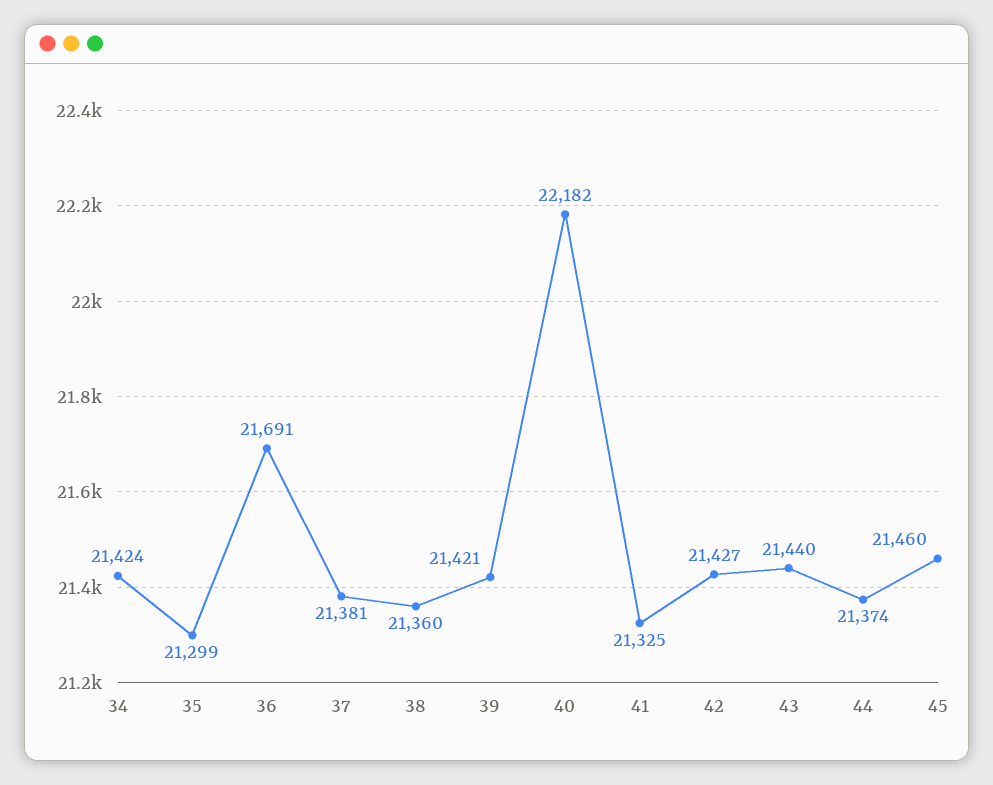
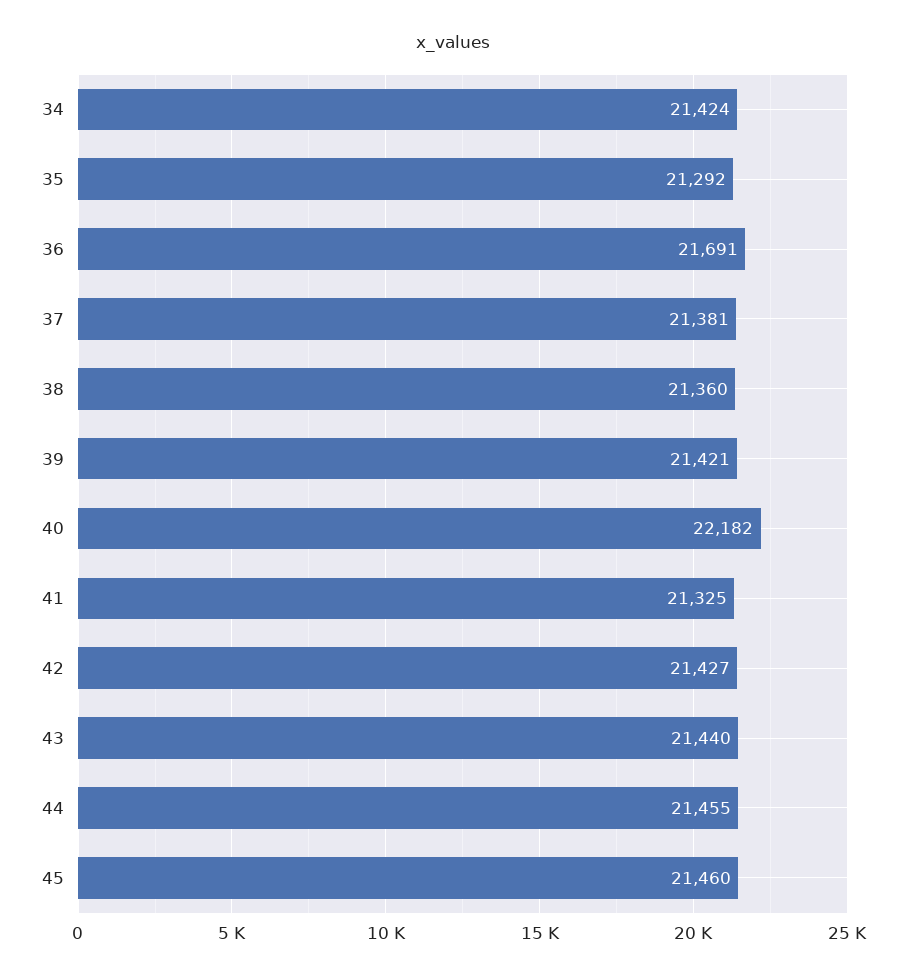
35: 21299 -> 21292
44: 21374 -> 21455

